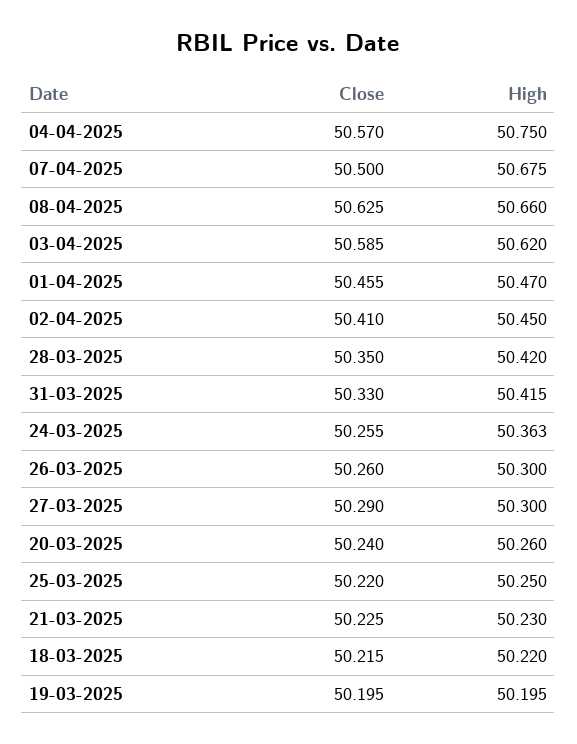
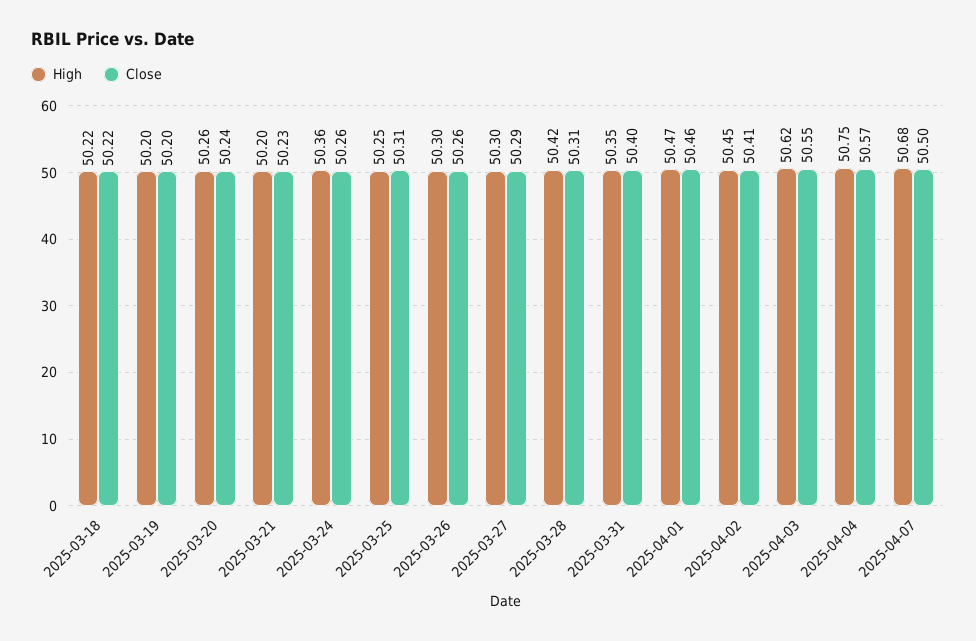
Close, 08-04-2025: 50.625 -> none
High, 08-04-2025: 50.66 -> none
Close, 03-04-2025: 50.585 -> 50.55
Close, 28-03-2025: 50.35 -> 50.31
Close, 31-03-2025: 50.33 -> 50.4
High, 31-03-2025: 50.415 -> 50.35
Close, 25-03-2025: 50.22 -> 50.31
High, 21-03-2025: 50.23 -> 50.2

